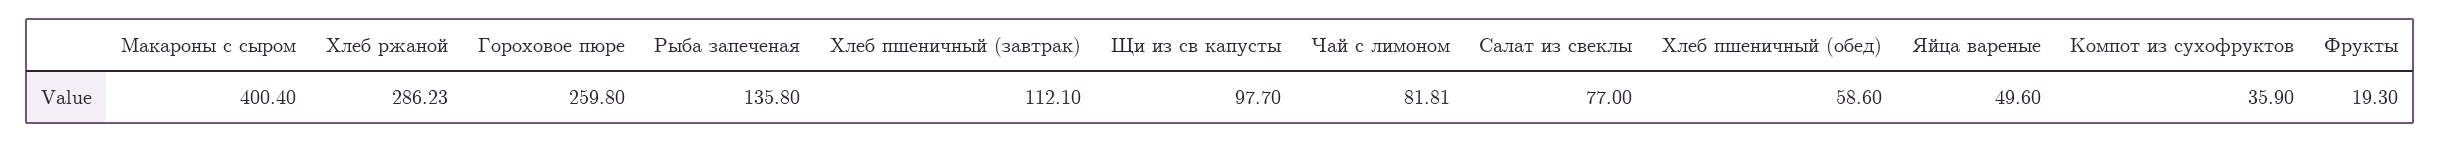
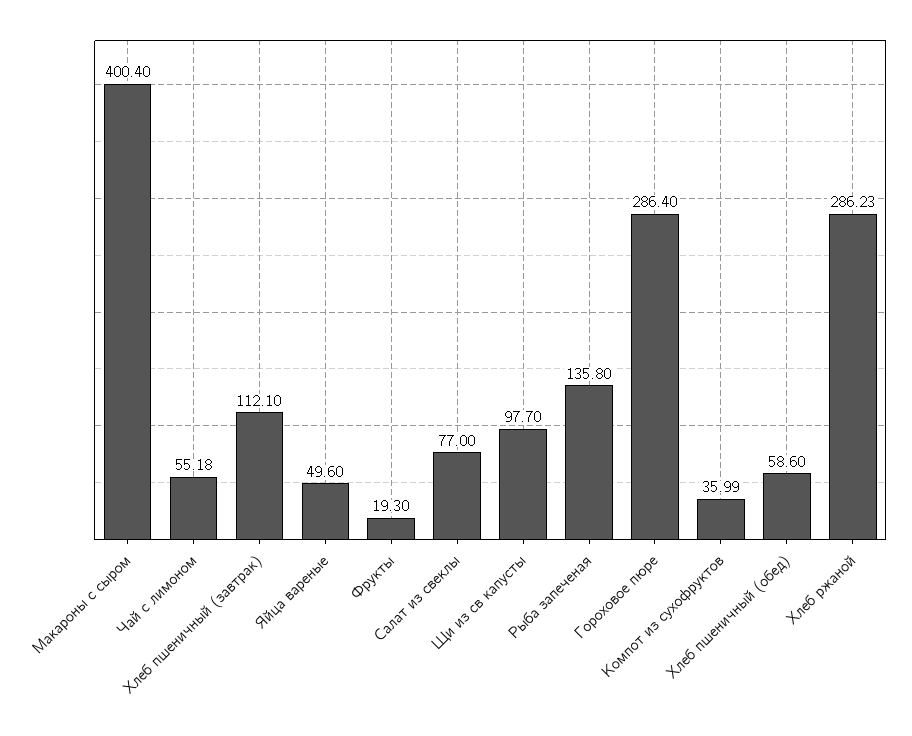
Гороховое пюре: 259.8 -> 286.4
Чай с лимоном: 81.81 -> 55.18
Компот из сухофруктов: 35.9 -> 35.99

